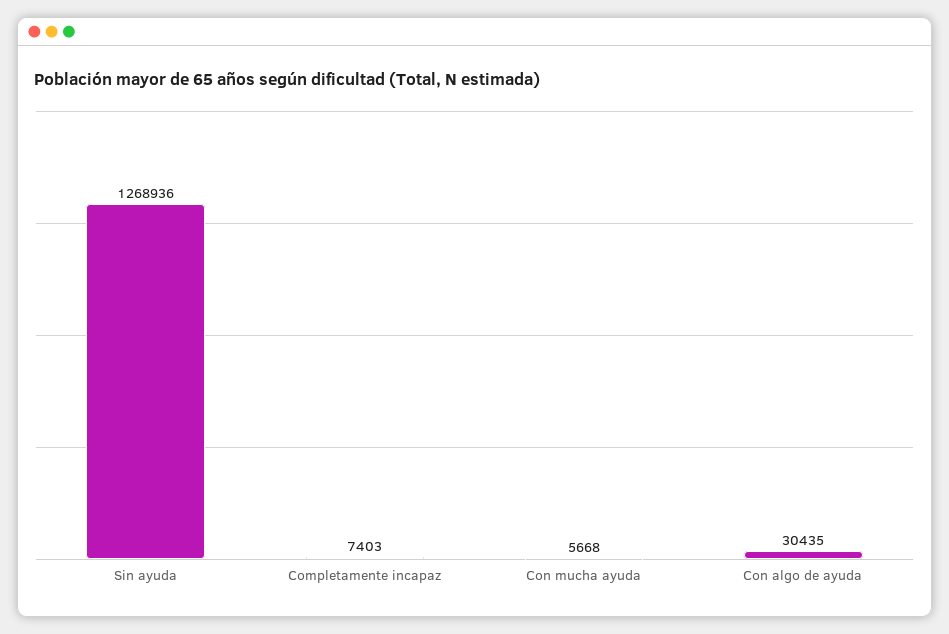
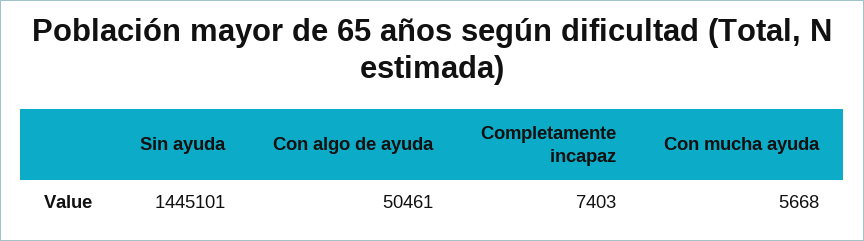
Sin ayuda: 1268936 -> 1445101
Con algo de ayuda: 30435 -> 50461

